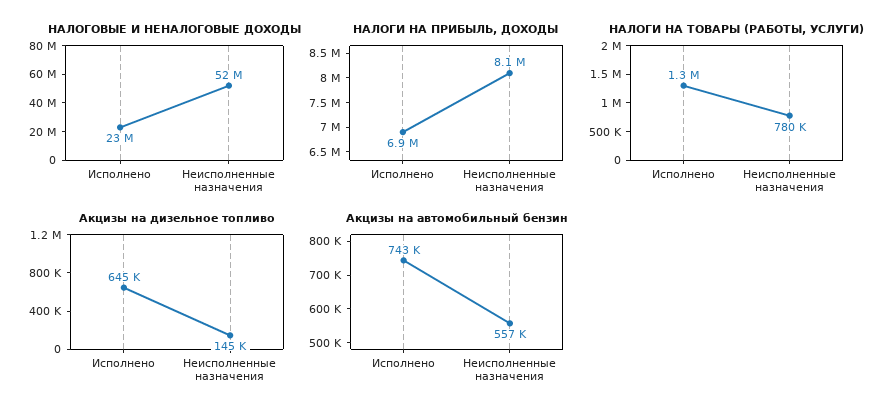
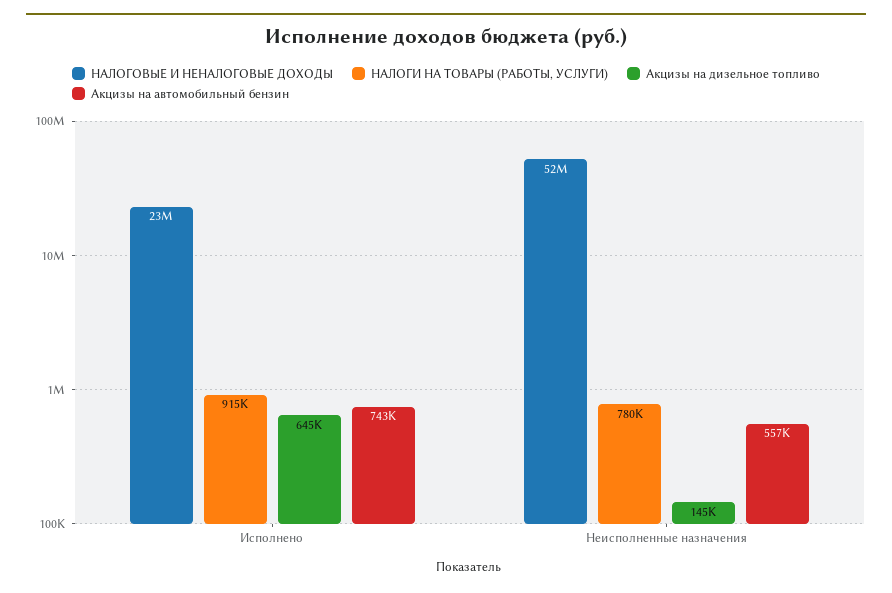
НАЛОГИ НА ПРИБЫЛЬ, ДОХОДЫ, Исполнено: 6900000 -> none
НАЛОГИ НА ПРИБЫЛЬ, ДОХОДЫ, Неисполненные назначения: 8100000 -> none
НАЛОГИ НА ТОВАРЫ (РАБОТЫ, УСЛУГИ), Исполнено: 1300000 -> 915000

